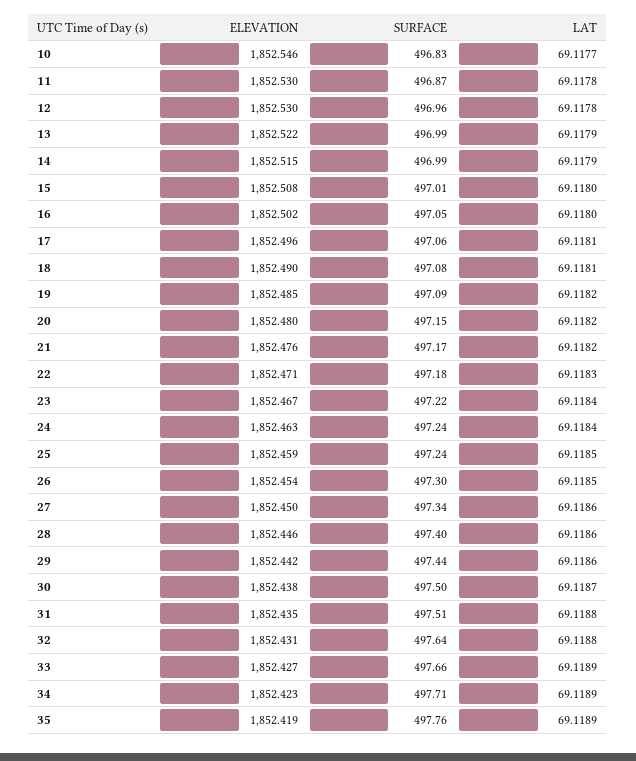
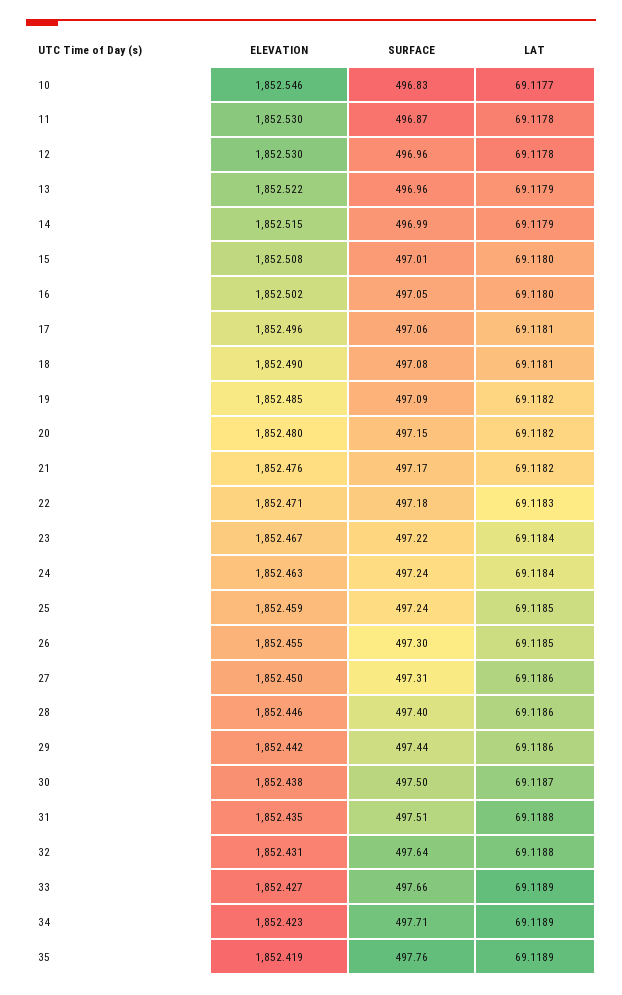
SURFACE, 13: 496.99 -> 496.96
ELEVATION, 26: 1852.454 -> 1852.455
SURFACE, 27: 497.34 -> 497.31

